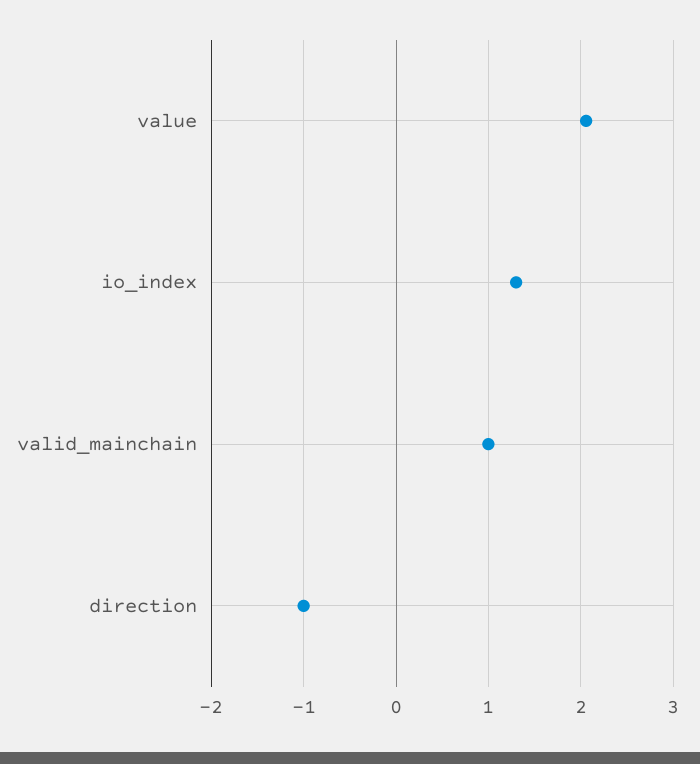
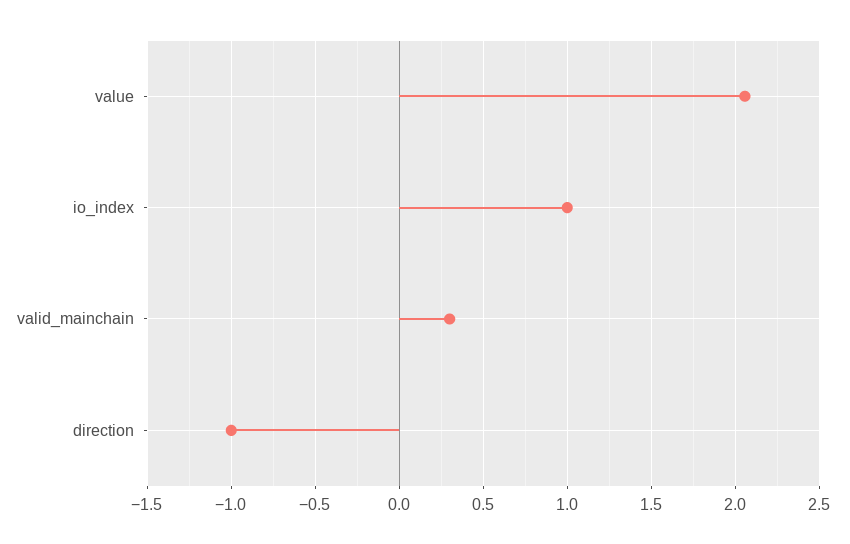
io_index: 1.3 -> 1
valid_mainchain: 1 -> 0.3

